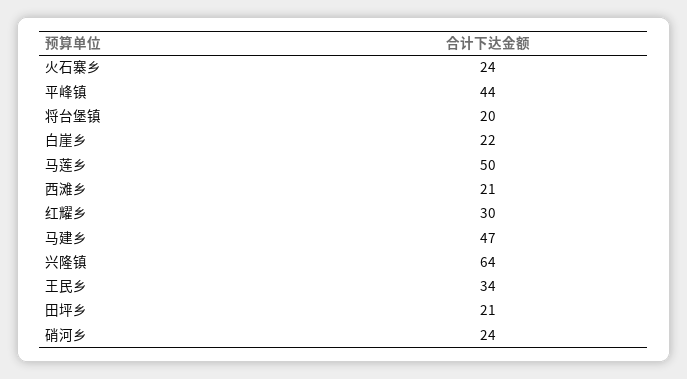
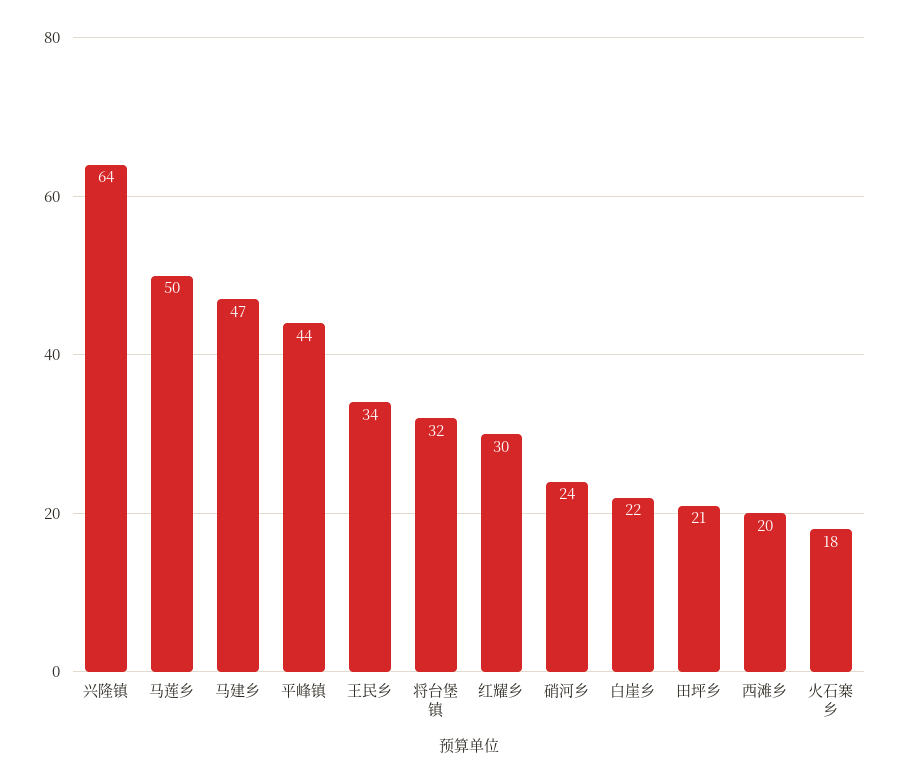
火石寨乡: 24 -> 18
将台堡镇: 20 -> 32
西滩乡: 21 -> 20

